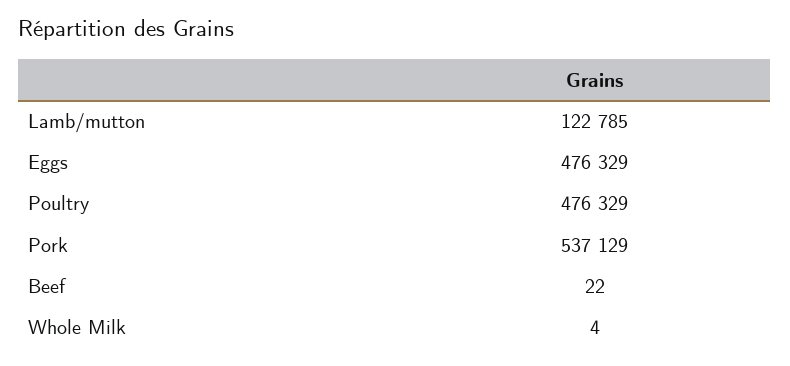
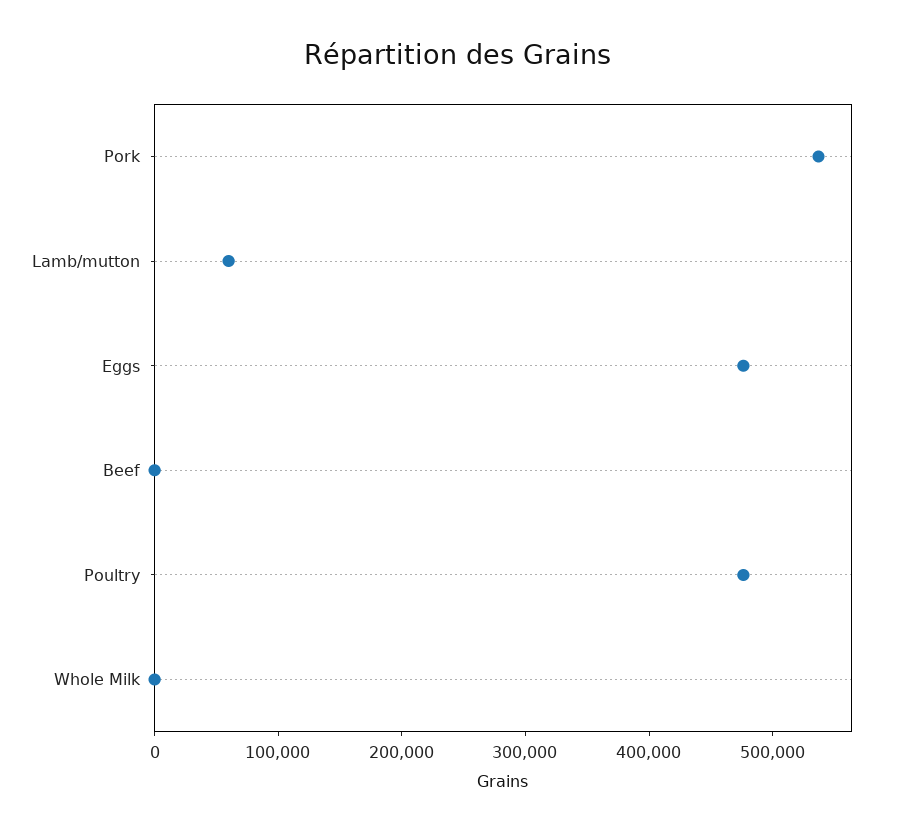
Lamb/mutton: 122785 -> 60000

